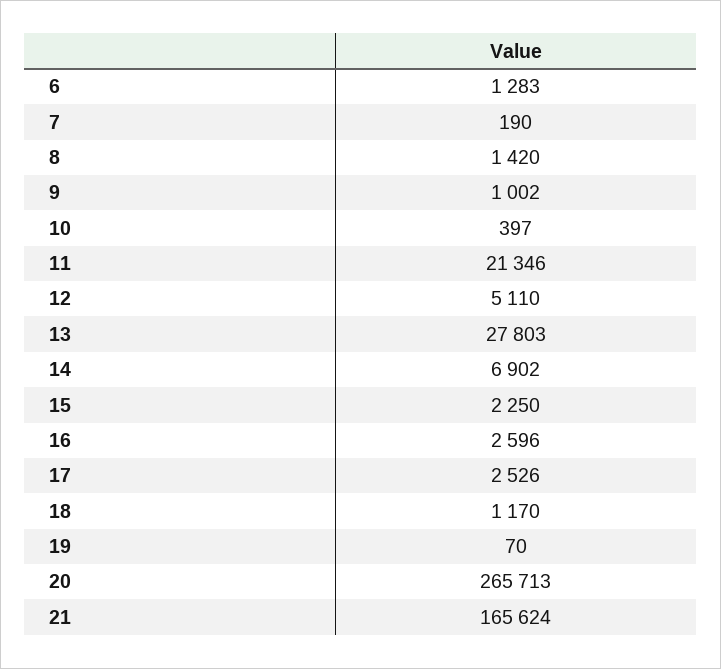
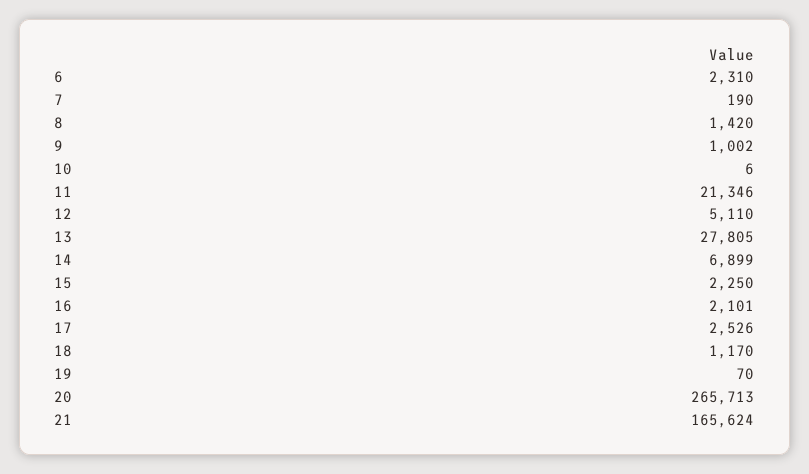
6: 1283 -> 2310
10: 397 -> 6
13: 27803 -> 27805
14: 6902 -> 6899
16: 2596 -> 2101

